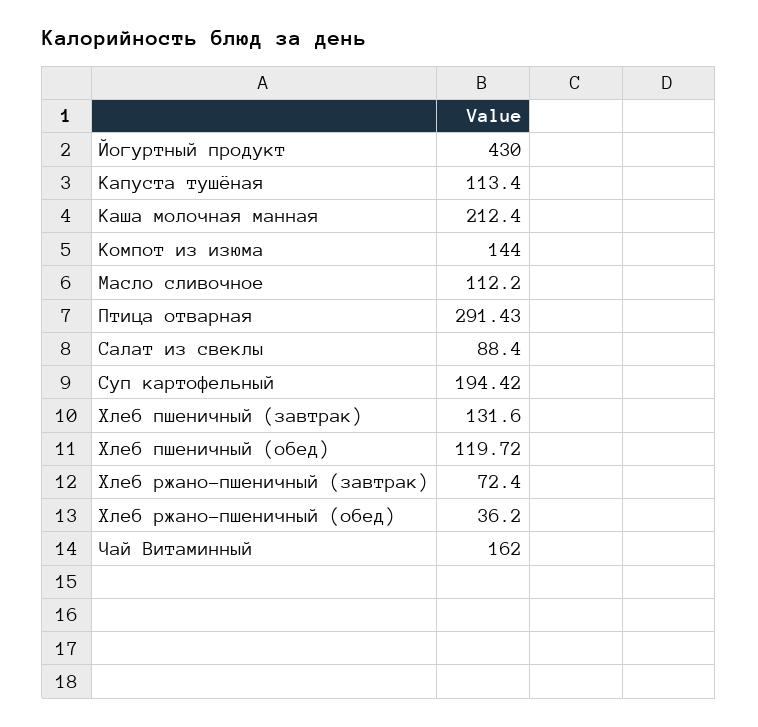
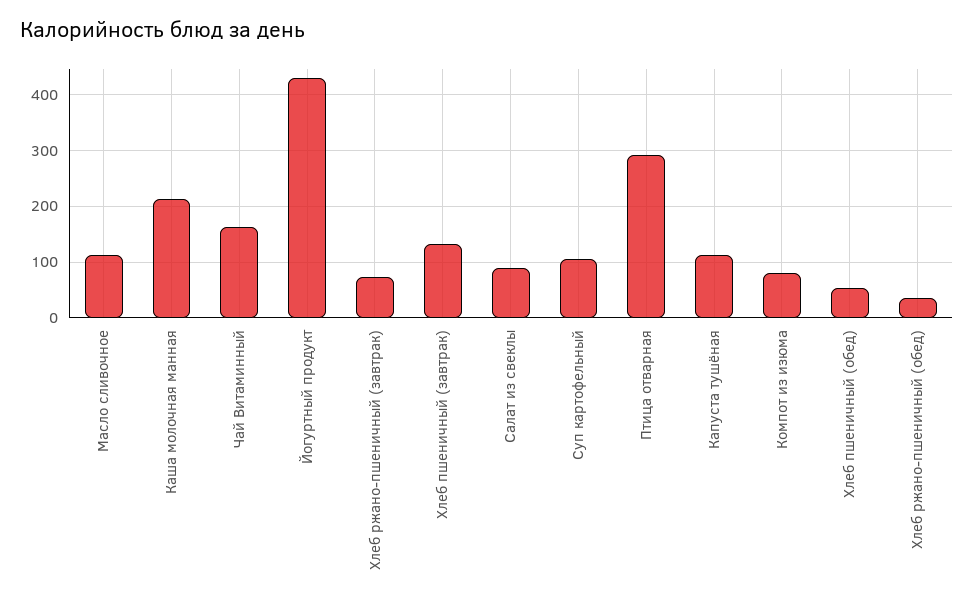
Компот из изюма: 144 -> 80
Суп картофельный: 194.42 -> 100
Хлеб пшеничный (обед): 119.72 -> 60

